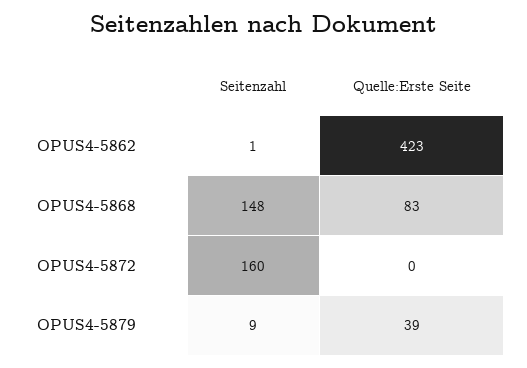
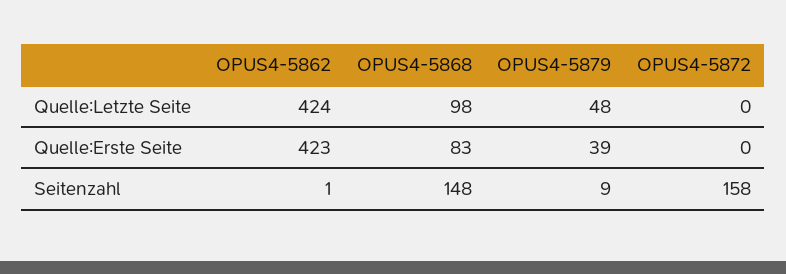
Seitenzahl, OPUS4-5872: 160 -> 158
Quelle:Letzte Seite, OPUS4-5862: none -> 424
Quelle:Letzte Seite, OPUS4-5868: none -> 98
Quelle:Letzte Seite, OPUS4-5879: none -> 48
Quelle:Letzte Seite, OPUS4-5872: none -> 0

